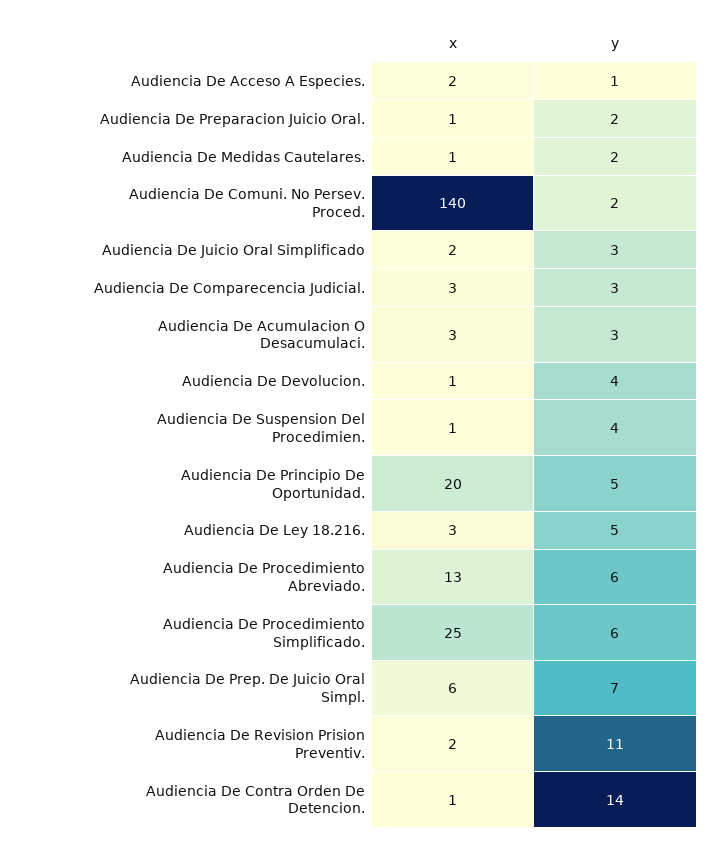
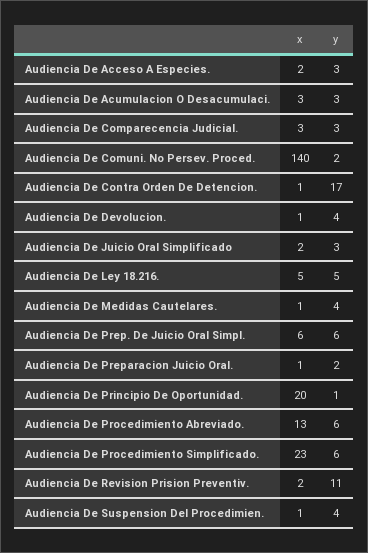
y, Audiencia De Acceso A Especies.: 1 -> 3
y, Audiencia De Medidas Cautelares.: 2 -> 4
y, Audiencia De Principio De Oportunidad.: 5 -> 1
x, Audiencia De Ley 18.216.: 3 -> 5
x, Audiencia De Procedimiento Simplificado.: 25 -> 23
y, Audiencia De Prep. De Juicio Oral Simpl.: 7 -> 6
y, Audiencia De Contra Orden De Detencion.: 14 -> 17

